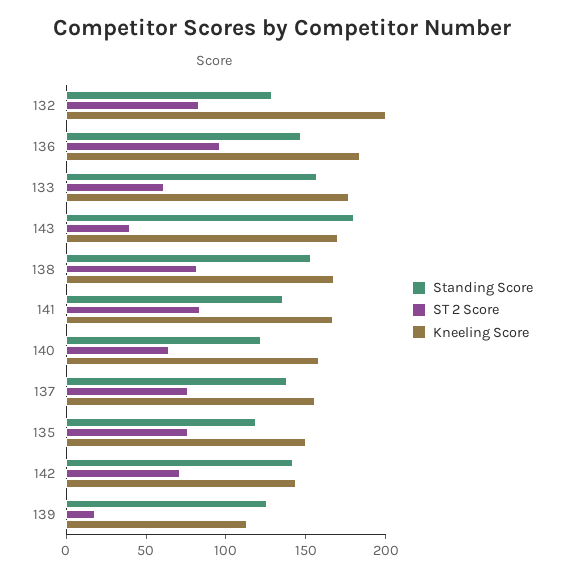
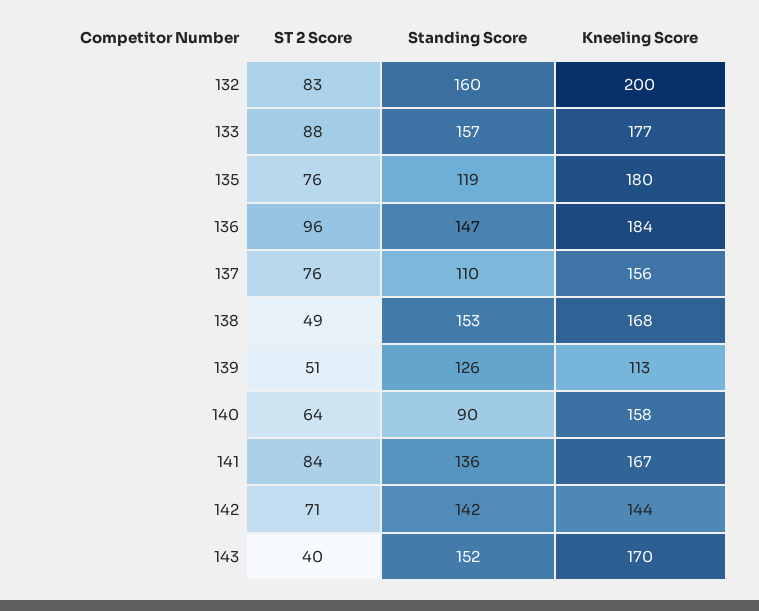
Standing Score, 132: 130 -> 160
ST 2 Score, 133: 60 -> 88
Standing Score, 143: 180 -> 152
ST 2 Score, 138: 80 -> 49
Standing Score, 140: 120 -> 90
Standing Score, 137: 140 -> 110
Kneeling Score, 135: 150 -> 180
ST 2 Score, 139: 20 -> 51

